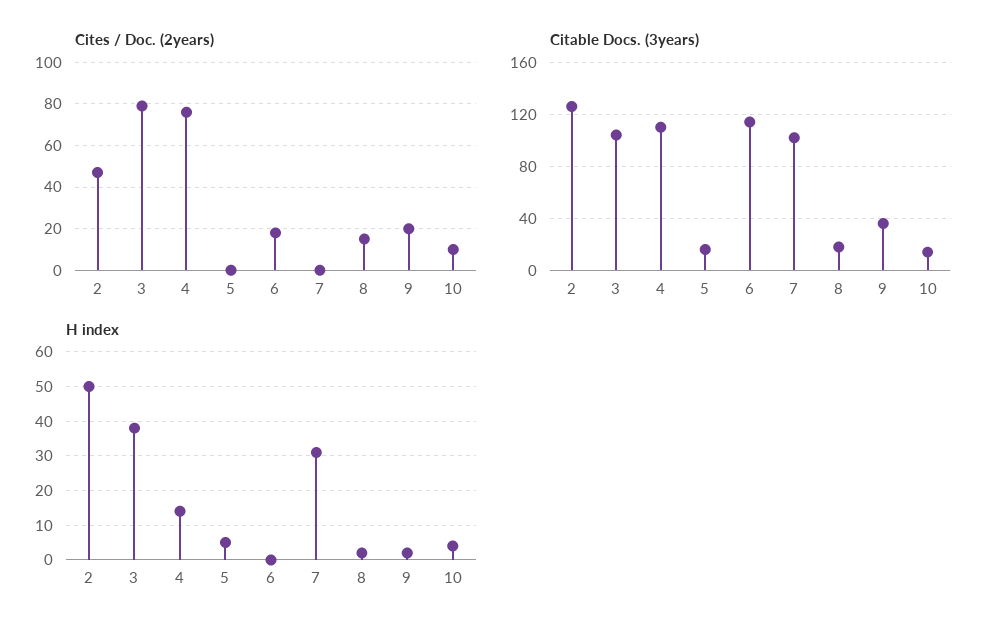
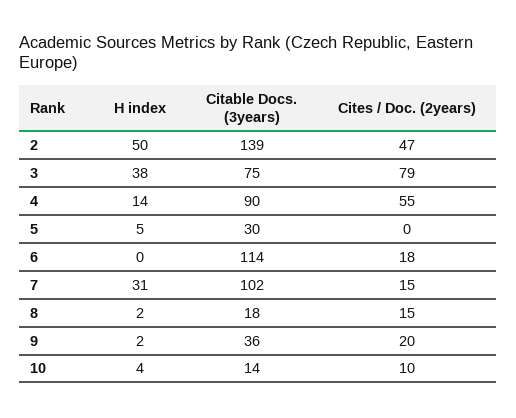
Cites / Doc. (2years), 4: 75 -> 55
Cites / Doc. (2years), 7: 0 -> 15
Citable Docs. (3years), 2: 125 -> 139
Citable Docs. (3years), 3: 105 -> 75
Citable Docs. (3years), 4: 110 -> 90
Citable Docs. (3years), 5: 15 -> 30

